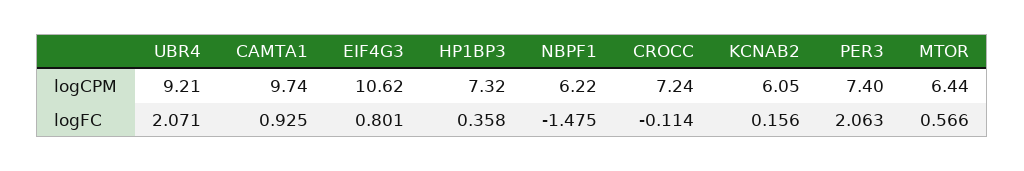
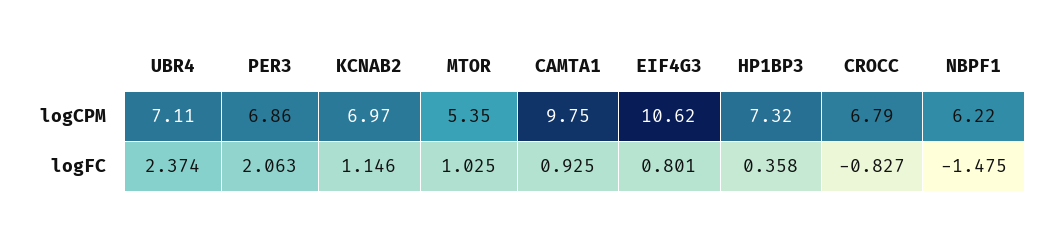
UBR4, logCPM: 9.21 -> 7.11
CAMTA1, logCPM: 9.74 -> 9.75
CROCC, logCPM: 7.24 -> 6.79
KCNAB2, logCPM: 6.05 -> 6.97
PER3, logCPM: 7.4 -> 6.86
MTOR, logCPM: 6.44 -> 5.35
UBR4, logFC: 2.071 -> 2.374
CROCC, logFC: -0.114 -> -0.827
KCNAB2, logFC: 0.156 -> 1.146
MTOR, logFC: 0.566 -> 1.025

